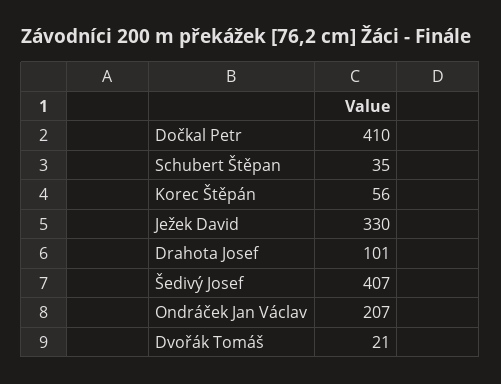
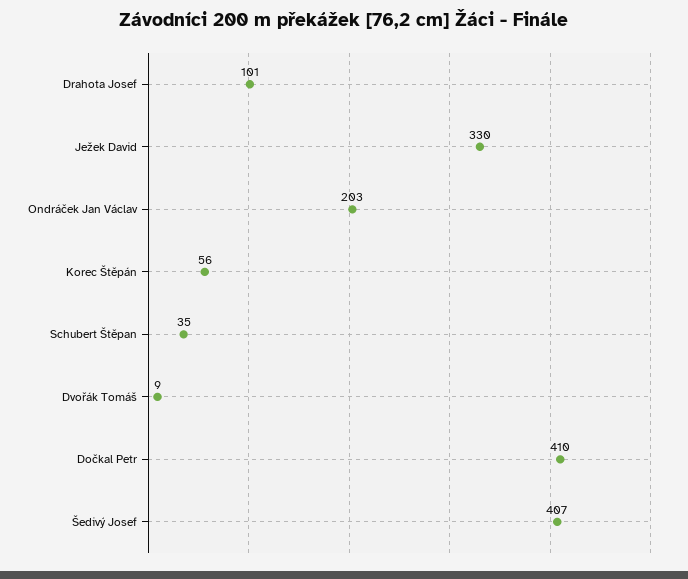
Ondráček Jan Václav: 207 -> 203
Dvořák Tomáš: 21 -> 9

